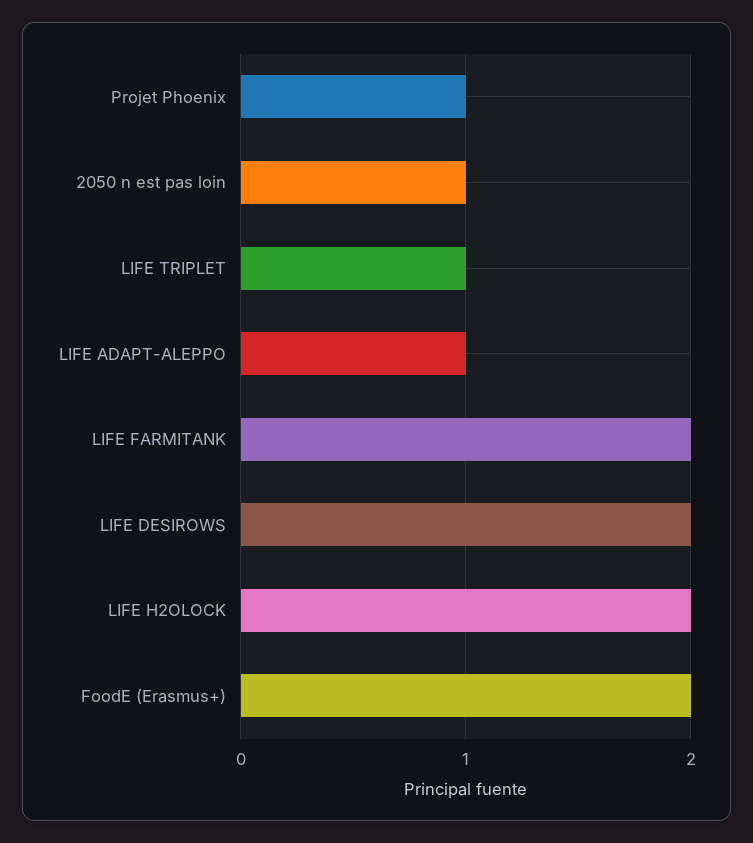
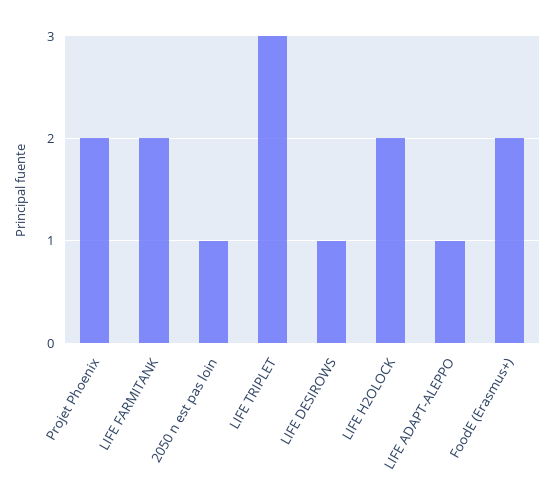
Projet Phoenix: 1 -> 2
LIFE TRIPLET: 1 -> 3
LIFE DESIROWS: 2 -> 1

